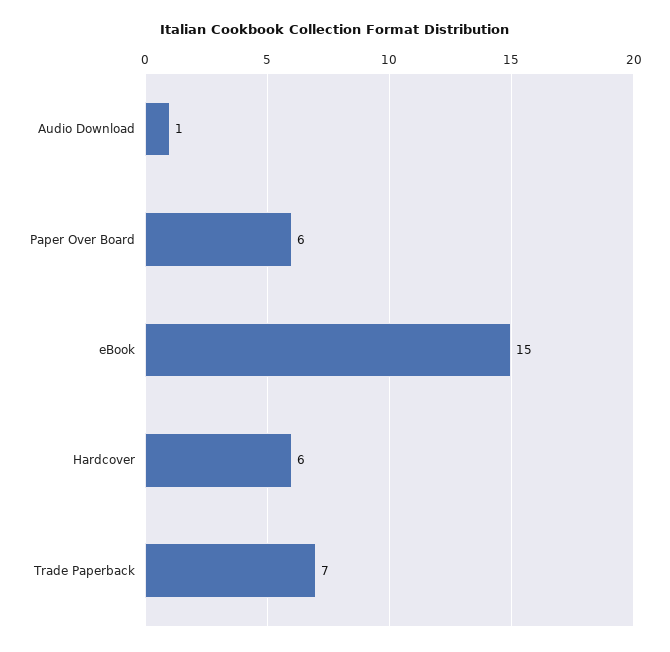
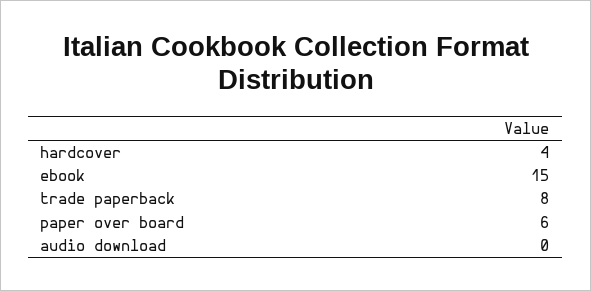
Audio Download: 1 -> 0
Hardcover: 6 -> 4
Trade Paperback: 7 -> 8

